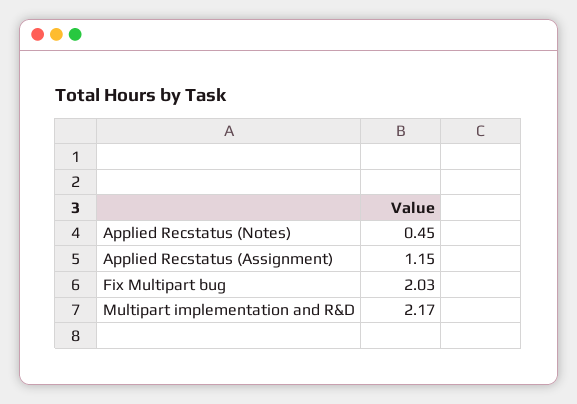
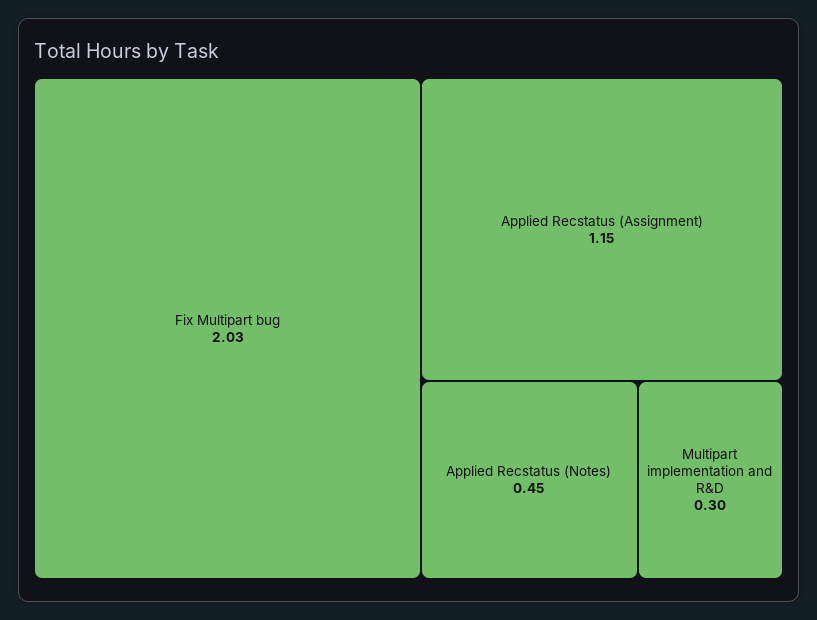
Multipart implementation and R&D: 2.17 -> 0.3

